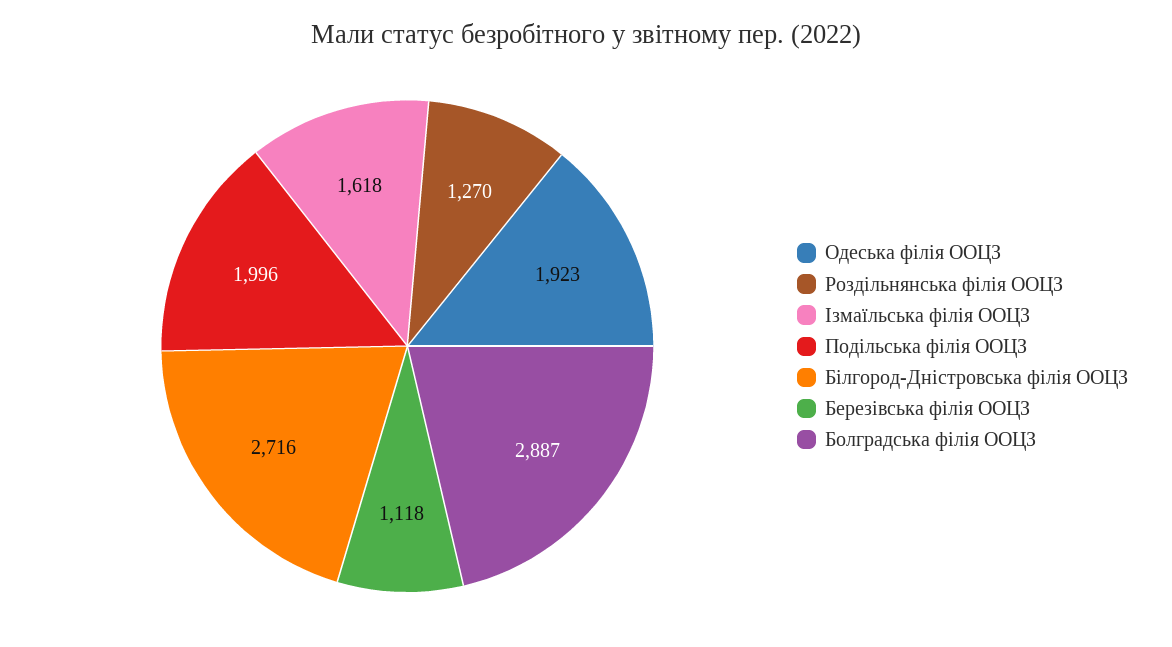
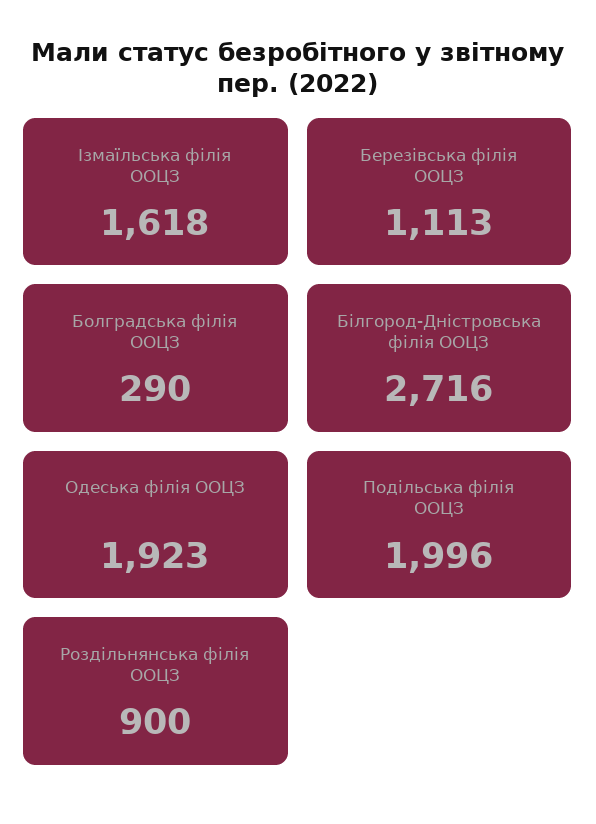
Роздiльнянська філія ООЦЗ: 1270 -> 900
Березiвська філія ООЦЗ: 1118 -> 1113
Болградська філія ООЦЗ: 2887 -> 290

